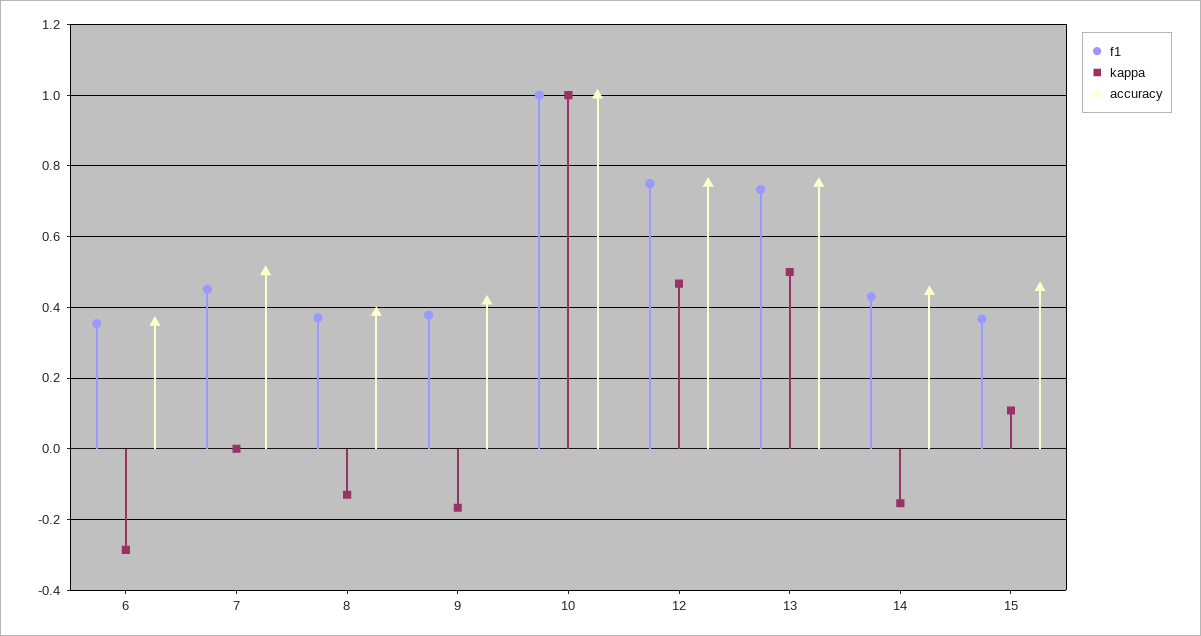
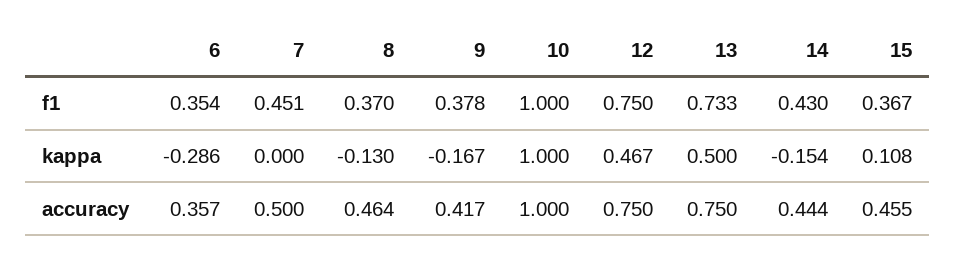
accuracy, 8: 0.38 -> 0.464

